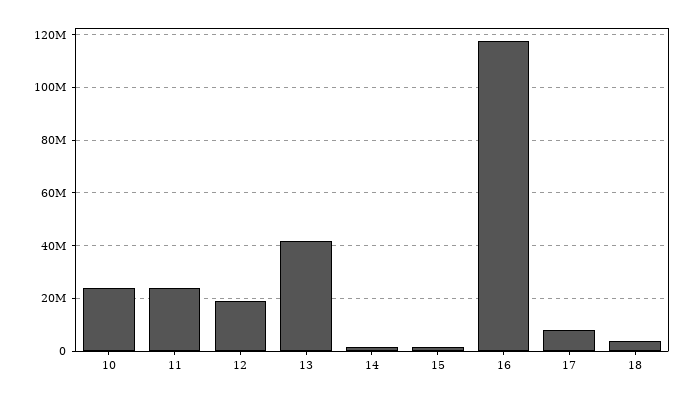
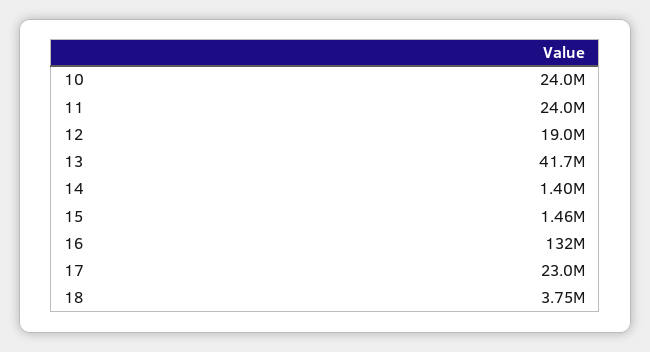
16: 117500000 -> 132000000
17: 7500000 -> 23000000

